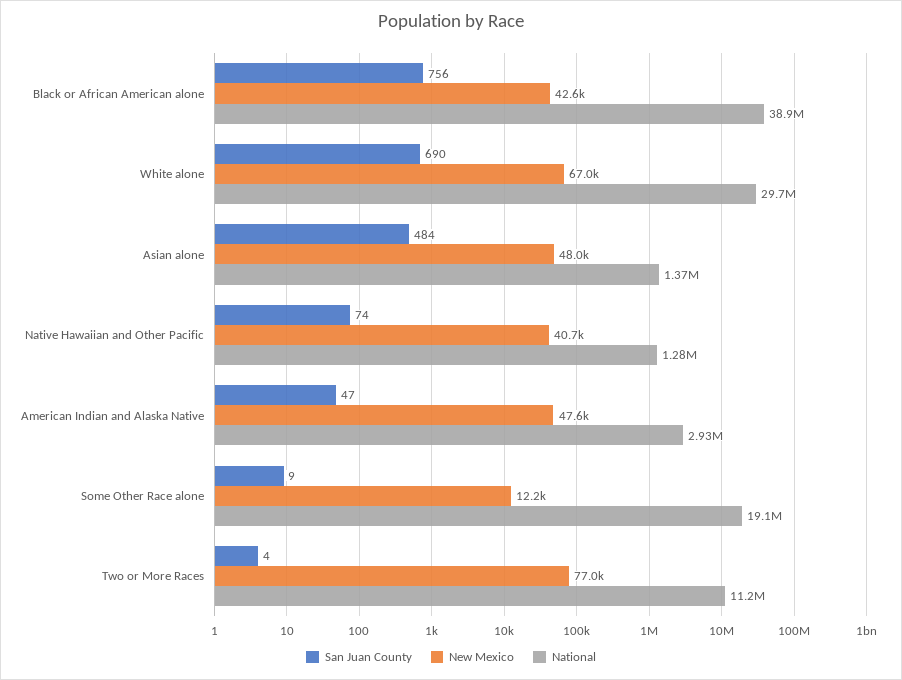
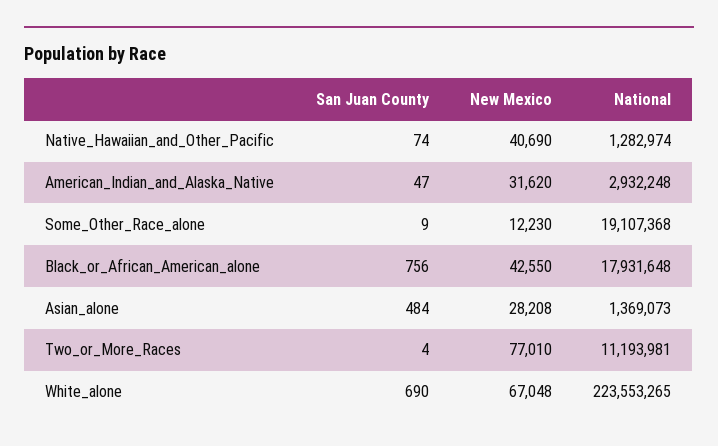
National, Black or African American alone: 38900000 -> 17931648
National, White alone: 29700000 -> 223553265
New Mexico, Asian alone: 48000 -> 28208
New Mexico, American Indian and Alaska Native: 47600 -> 31620

